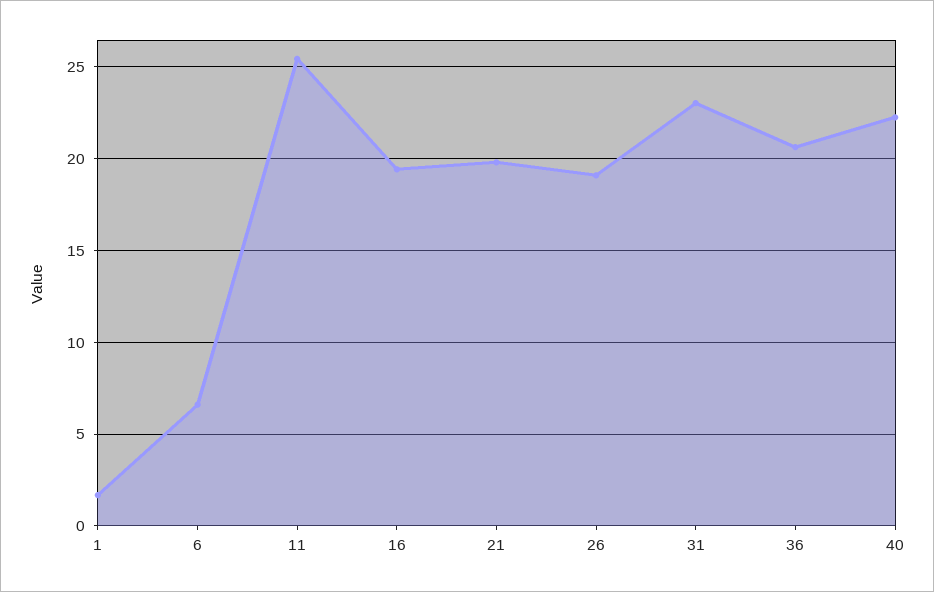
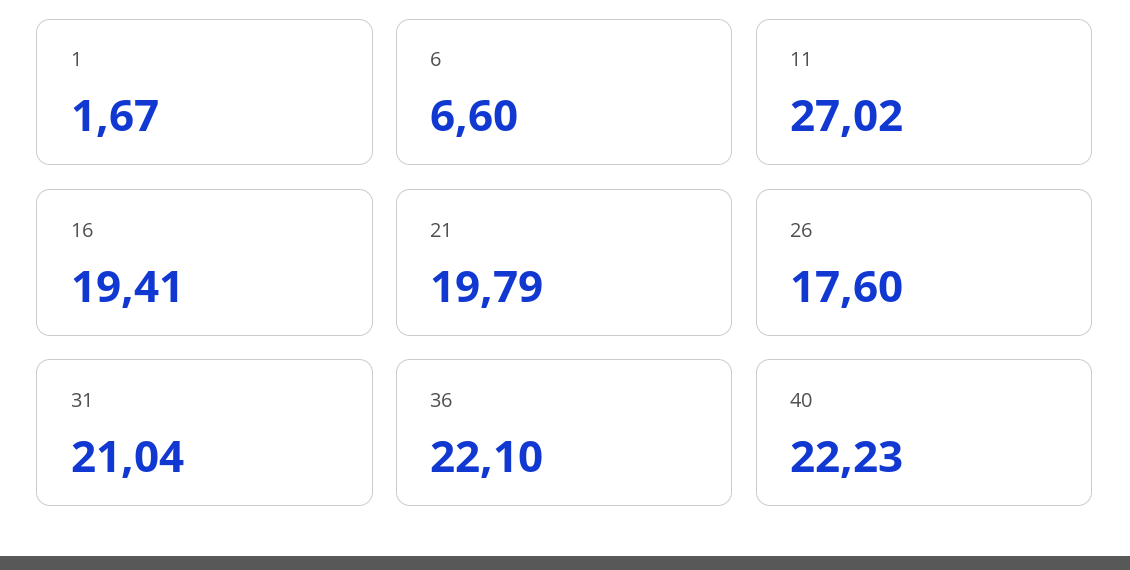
11: 25.5 -> 27.02
26: 19 -> 17.6
31: 23 -> 21.04
36: 20.5 -> 22.1

